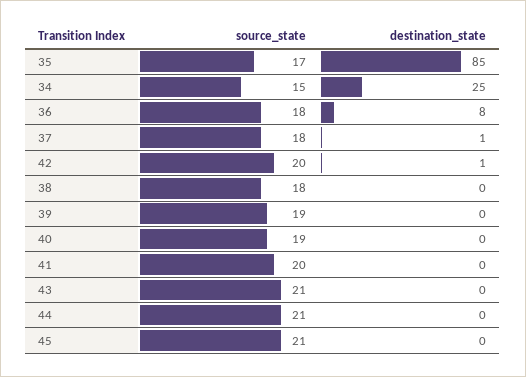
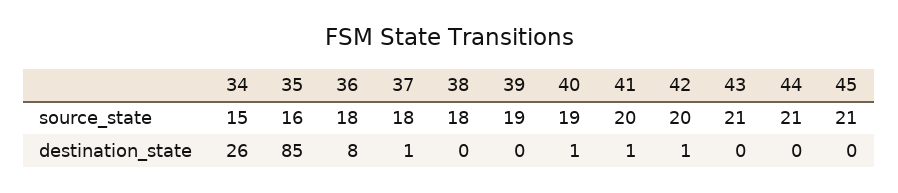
source_state, 35: 17 -> 16
destination_state, 34: 25 -> 26
destination_state, 40: 0 -> 1
destination_state, 41: 0 -> 1

